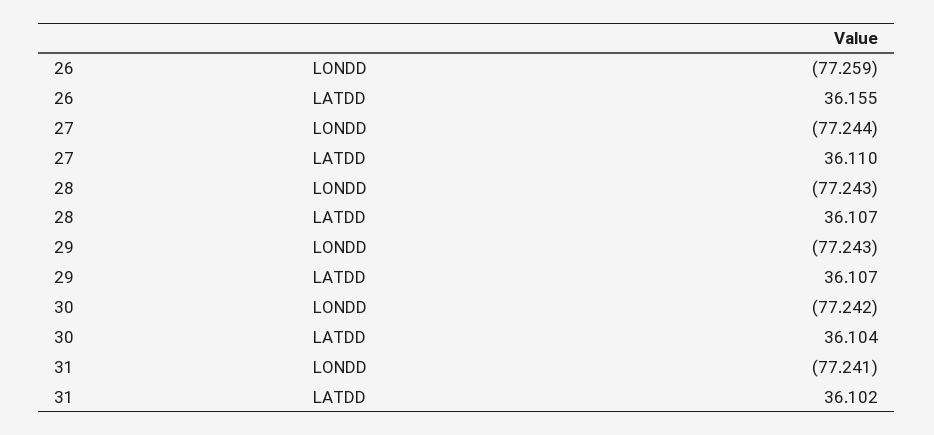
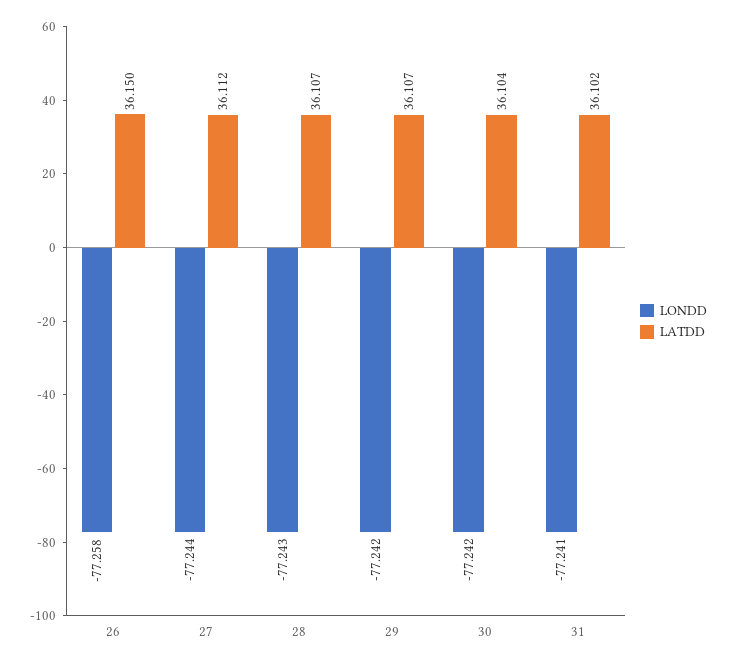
LONDD, 26: -77.259 -> -77.258
LATDD, 26: 36.155 -> 36.15
LATDD, 27: 36.11 -> 36.112
LONDD, 29: -77.243 -> -77.242

